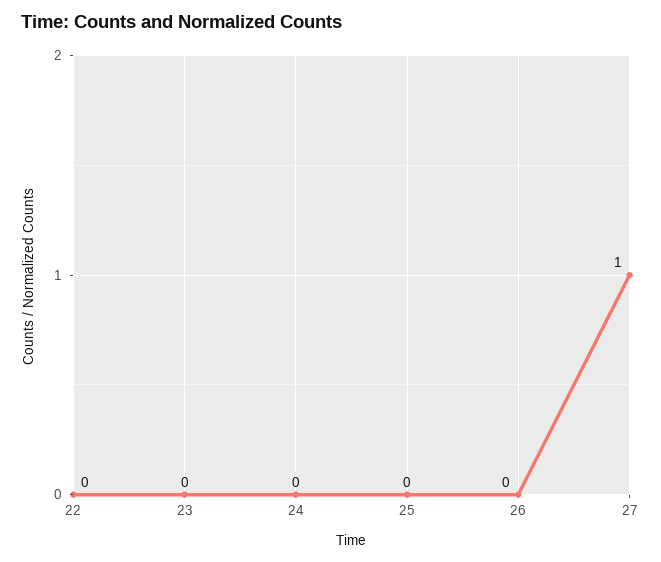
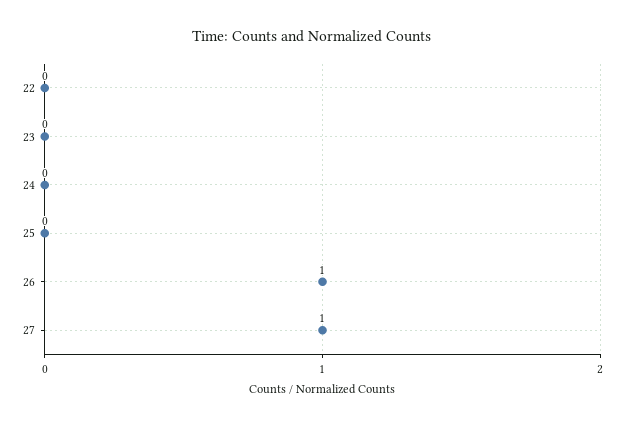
26: 0 -> 1

